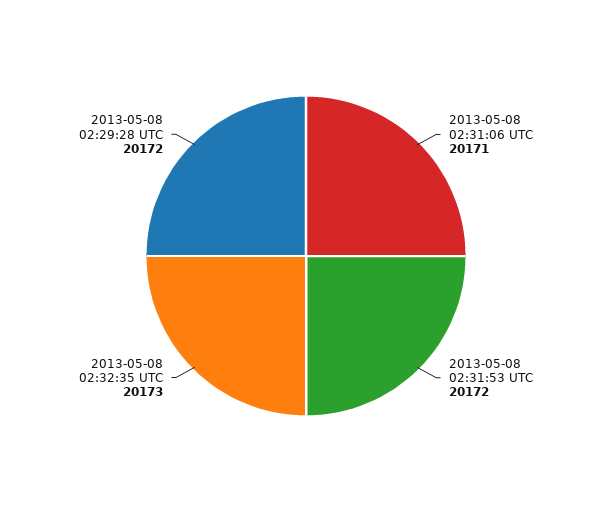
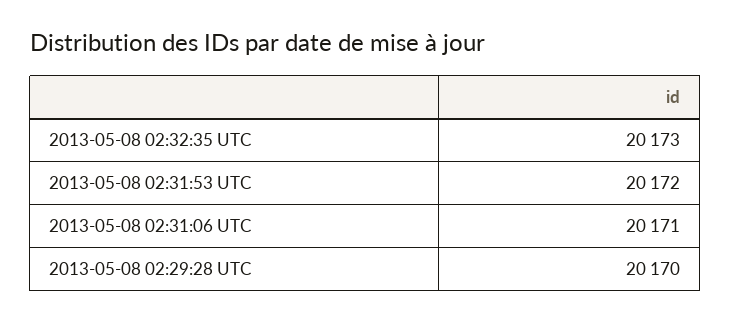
2013-05-08 02:29:28 UTC: 20172 -> 20170

